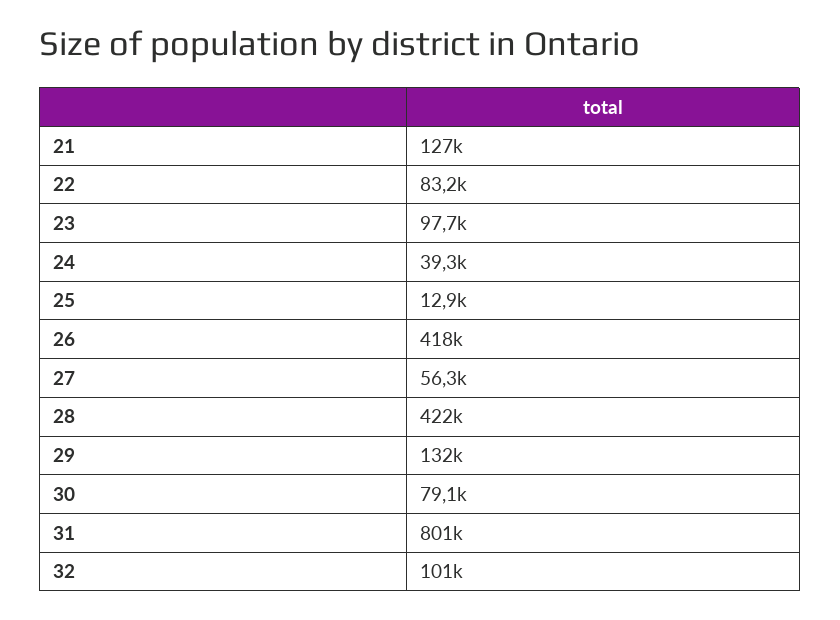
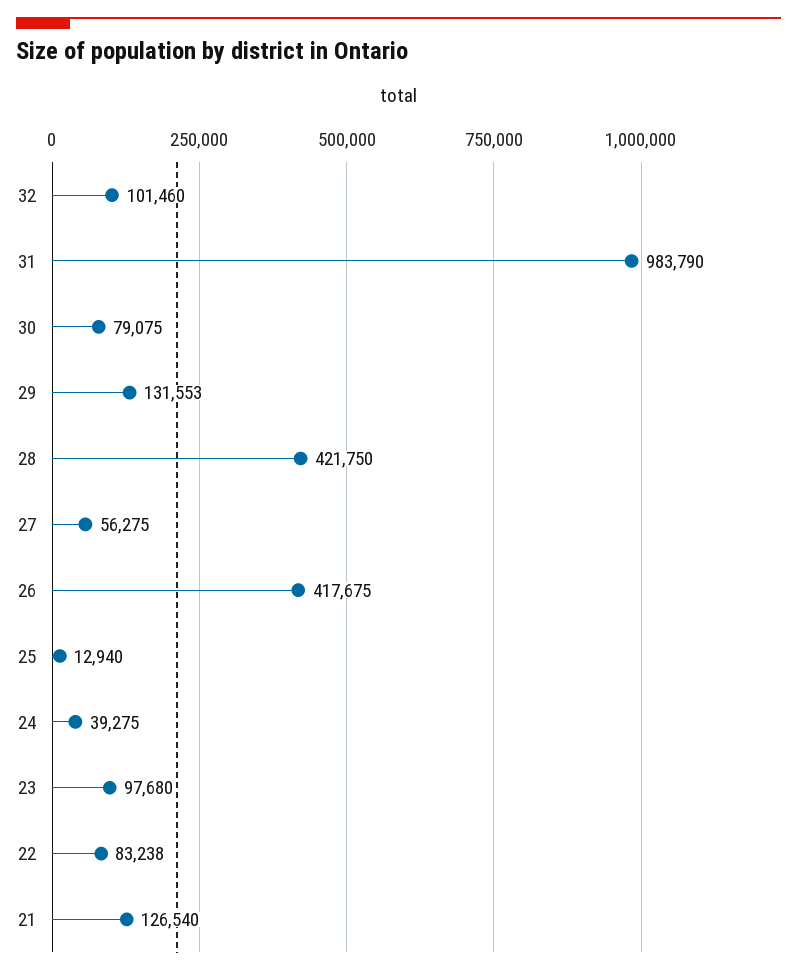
31: 801000 -> 983790

